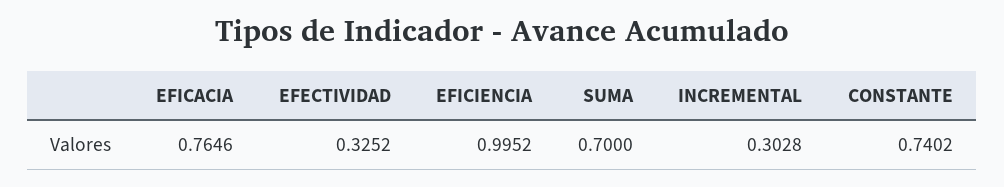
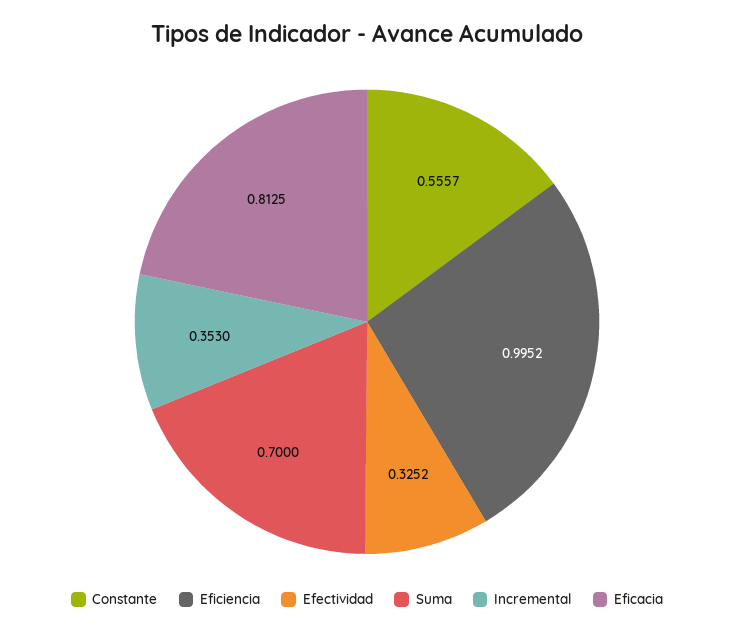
EFICACIA: 0.7646 -> 0.8125
INCREMENTAL: 0.3028 -> 0.353
CONSTANTE: 0.7402 -> 0.5557

